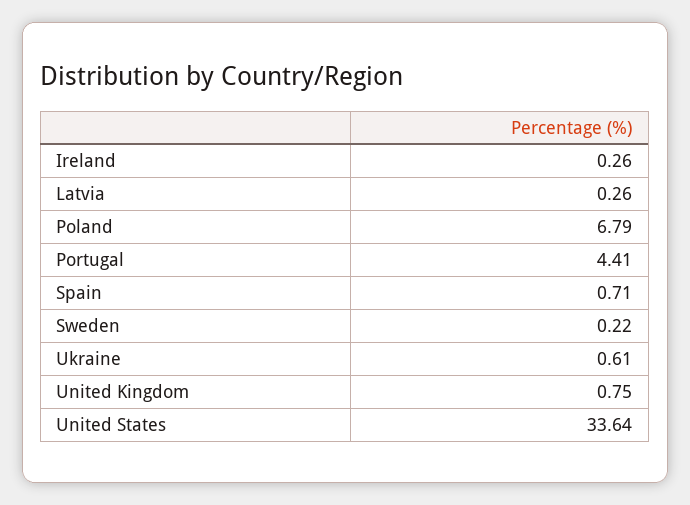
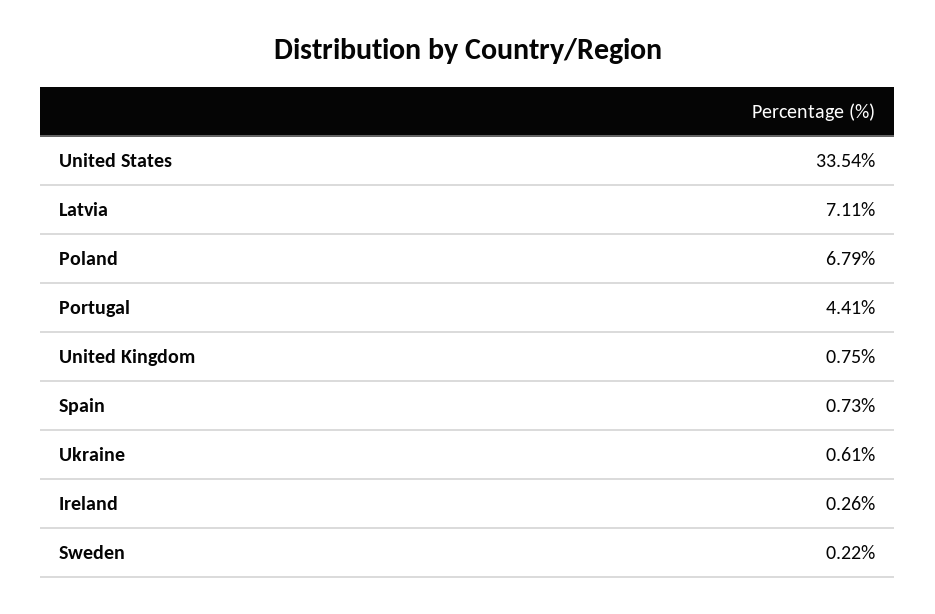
Latvia: 0.26 -> 7.11
Spain: 0.71 -> 0.73
United States: 33.64 -> 33.54

